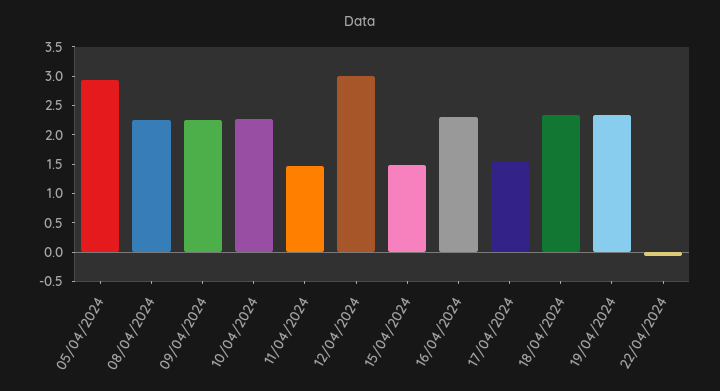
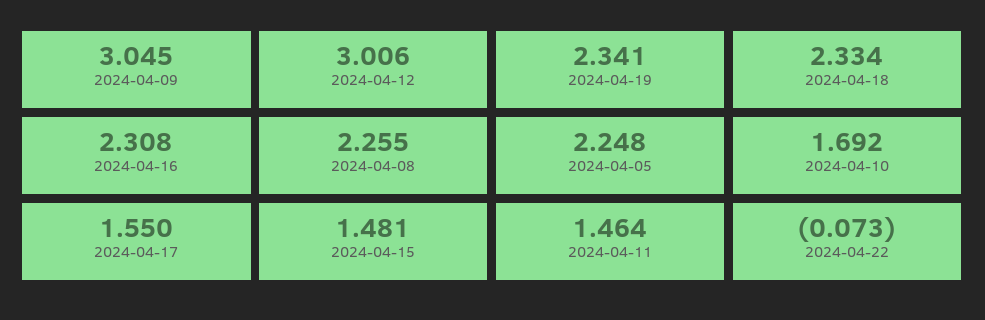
05/04/2024: 3 -> 2.248
09/04/2024: 2.25 -> 3.045
10/04/2024: 2.25 -> 1.692

